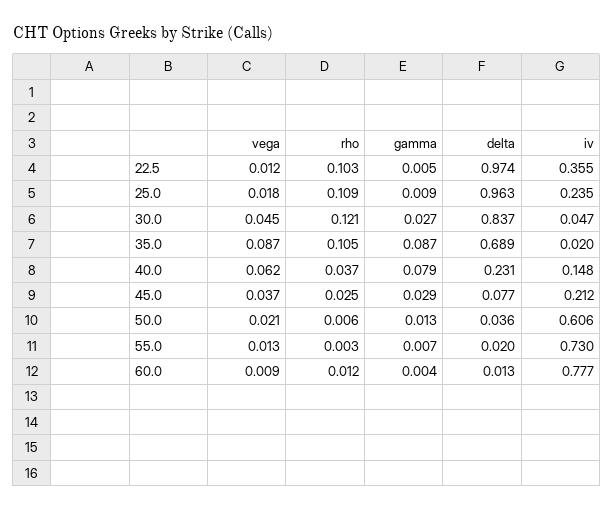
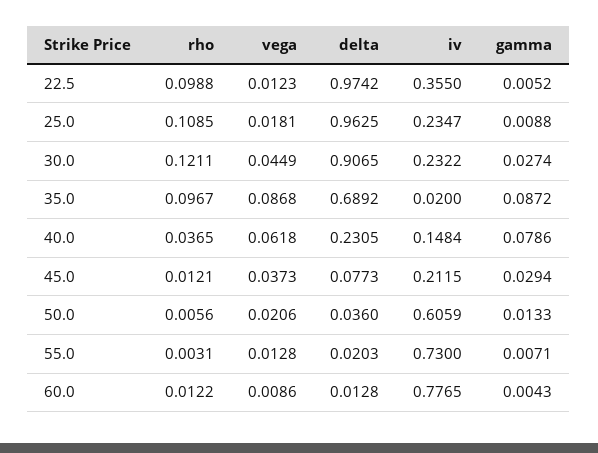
rho, 22.5: 0.103 -> 0.0988
delta, 30.0: 0.837 -> 0.9065
iv, 30.0: 0.047 -> 0.2322
rho, 35.0: 0.105 -> 0.0967
rho, 45.0: 0.025 -> 0.0121

